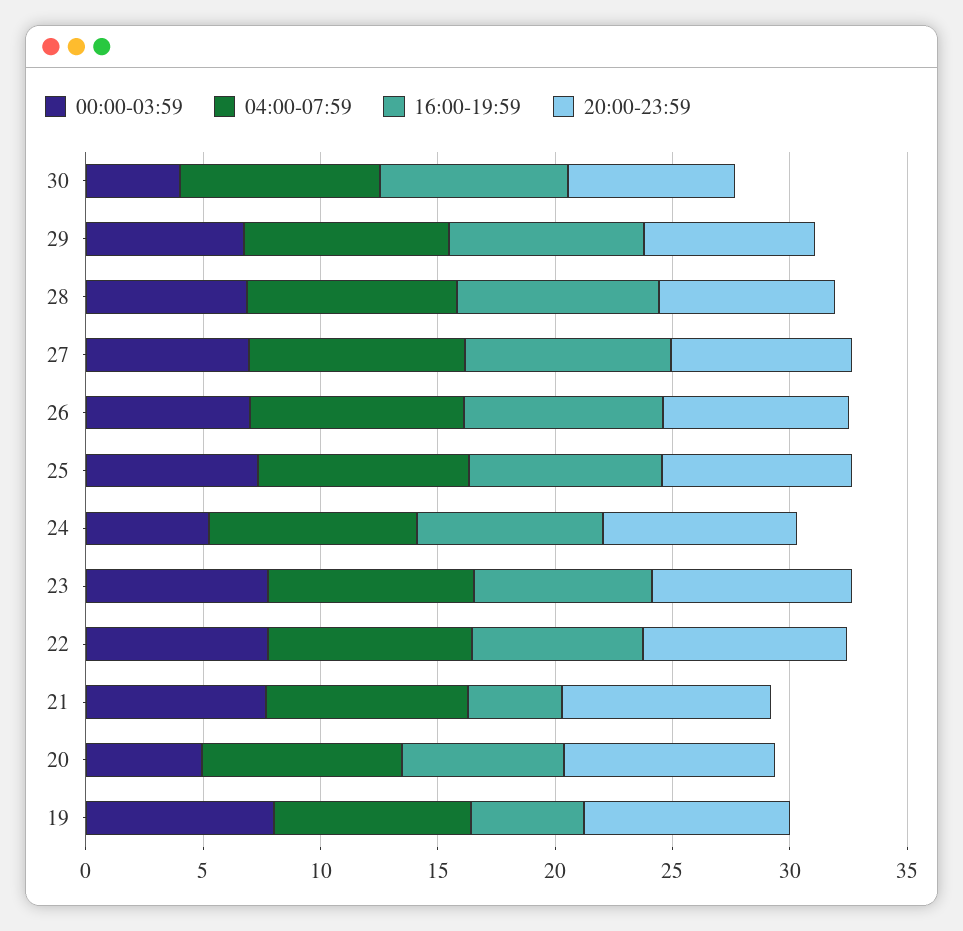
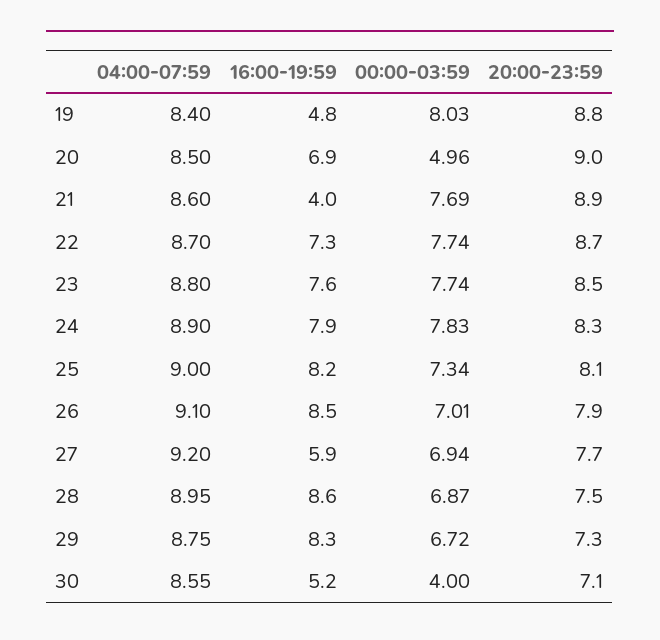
16:00-19:59, 30: 8 -> 5.2
16:00-19:59, 27: 9 -> 5.9
00:00-03:59, 24: 5 -> 7.83

